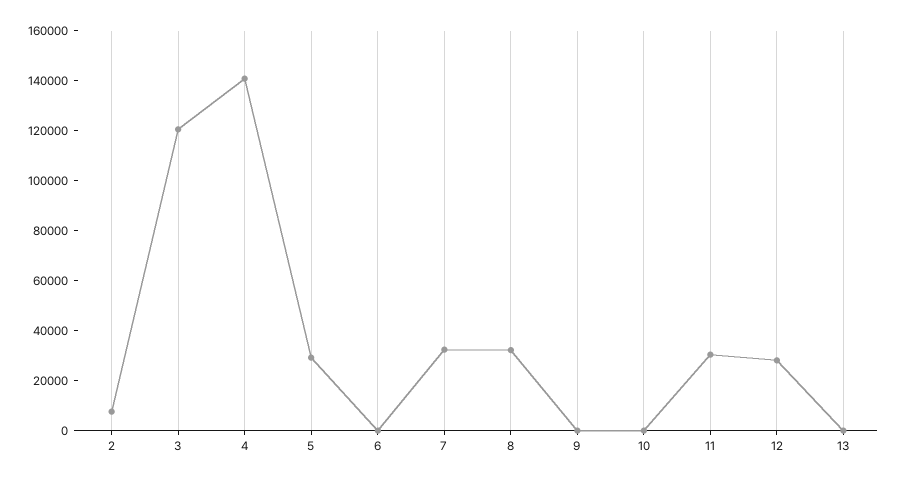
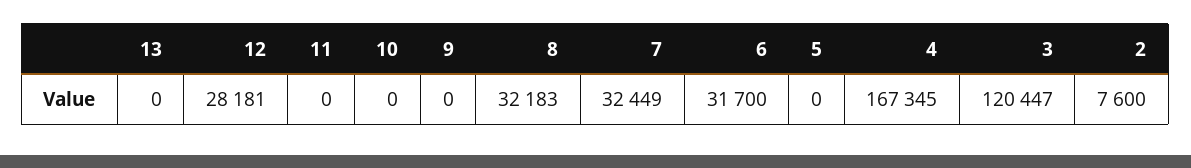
4: 140000 -> 167345
5: 30000 -> 0
6: 0 -> 31700
11: 30000 -> 0

